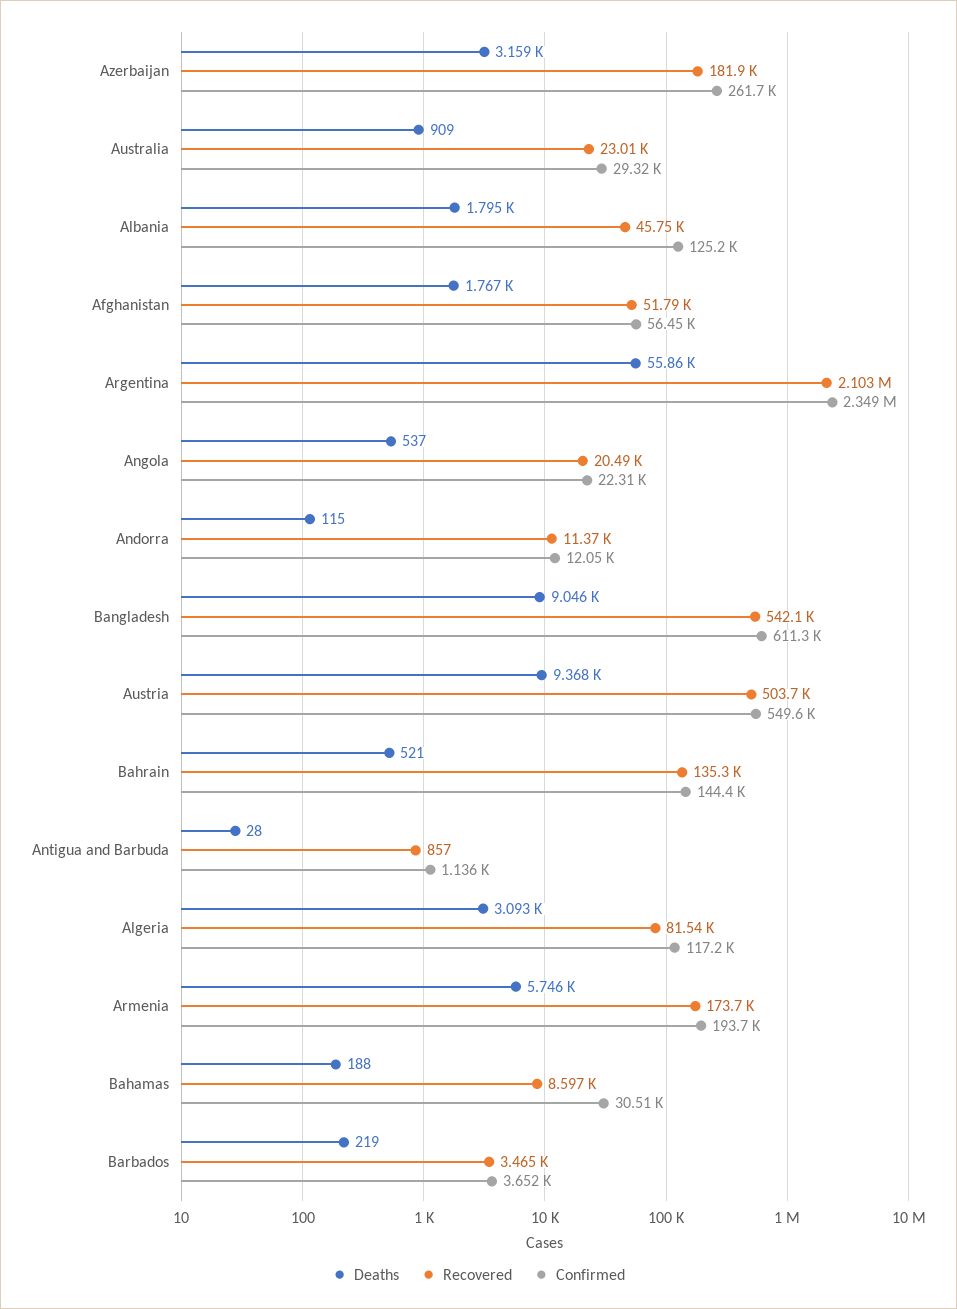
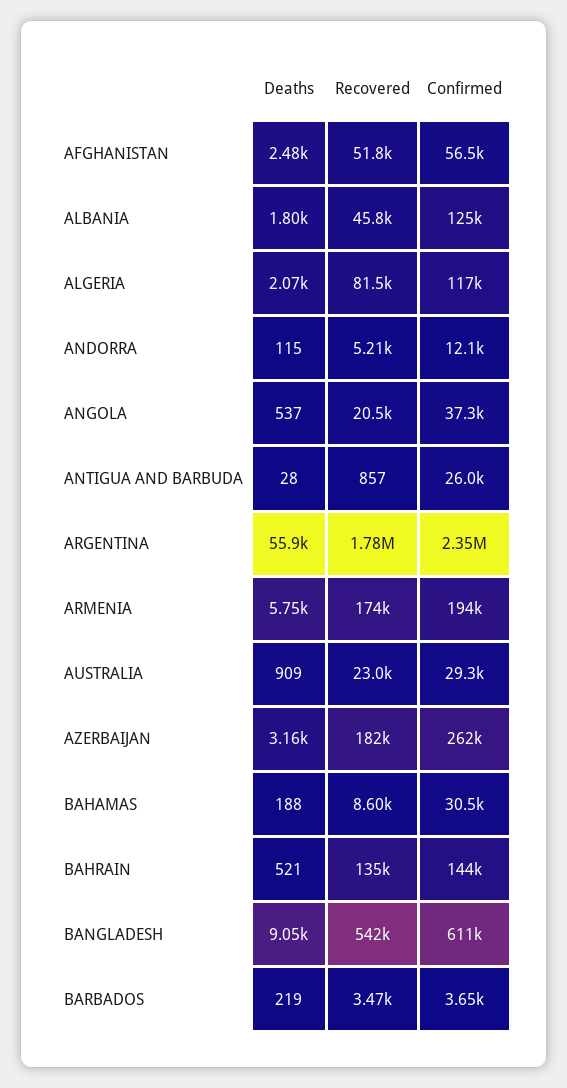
Deaths, Afghanistan: 1767 -> 2480
Recovered, Argentina: 2103000 -> 1780000
Confirmed, Angola: 22310 -> 37300
Recovered, Andorra: 11370 -> 5210
Deaths, Austria: 9368 -> none
Recovered, Austria: 503700 -> none
Confirmed, Austria: 549600 -> none
Confirmed, Antigua and Barbuda: 1136 -> 26000
Deaths, Algeria: 3093 -> 2070

